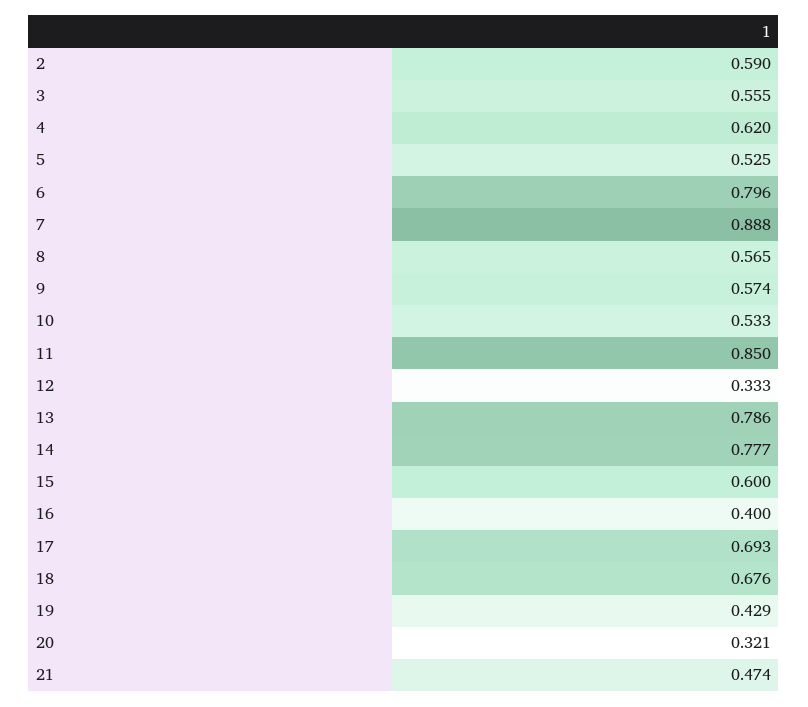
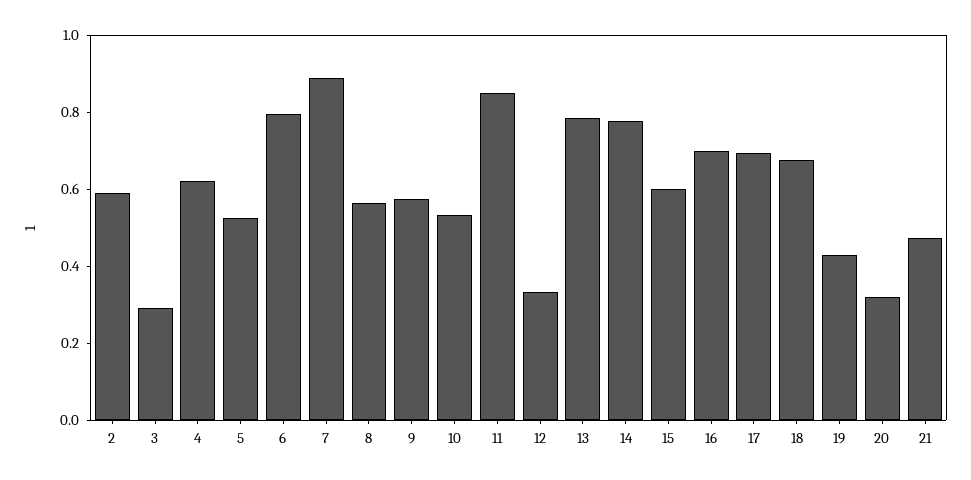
3: 0.555 -> 0.3
16: 0.4 -> 0.7

